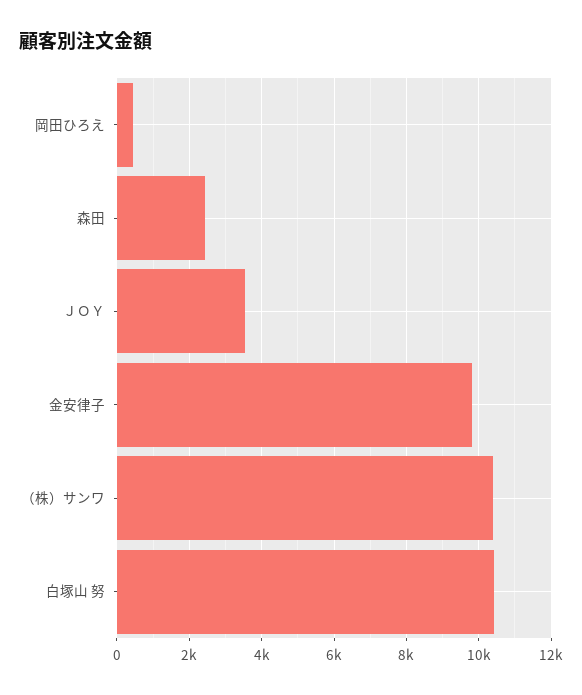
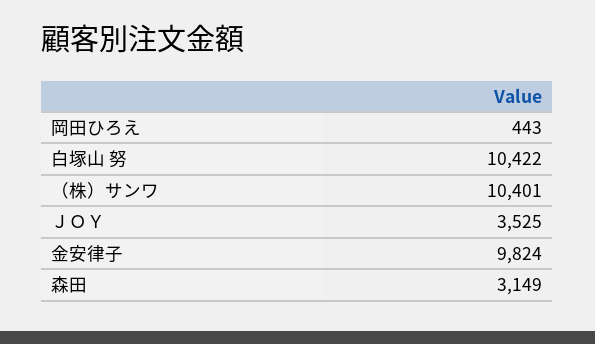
森田: 2400 -> 3149

